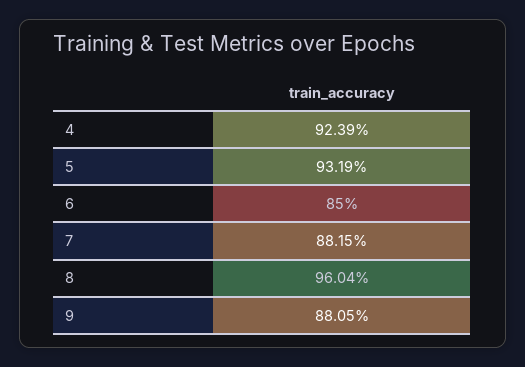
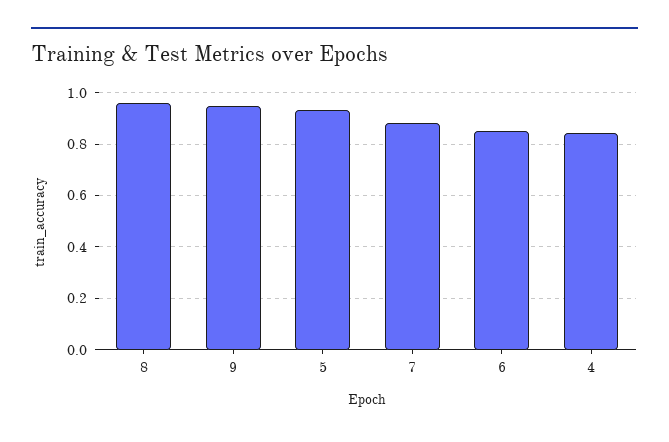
4: 0.9239 -> 0.85
9: 0.8805 -> 0.95

